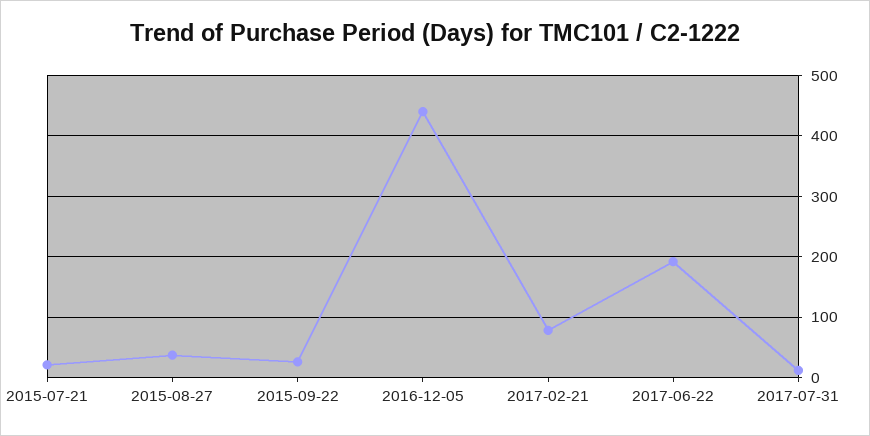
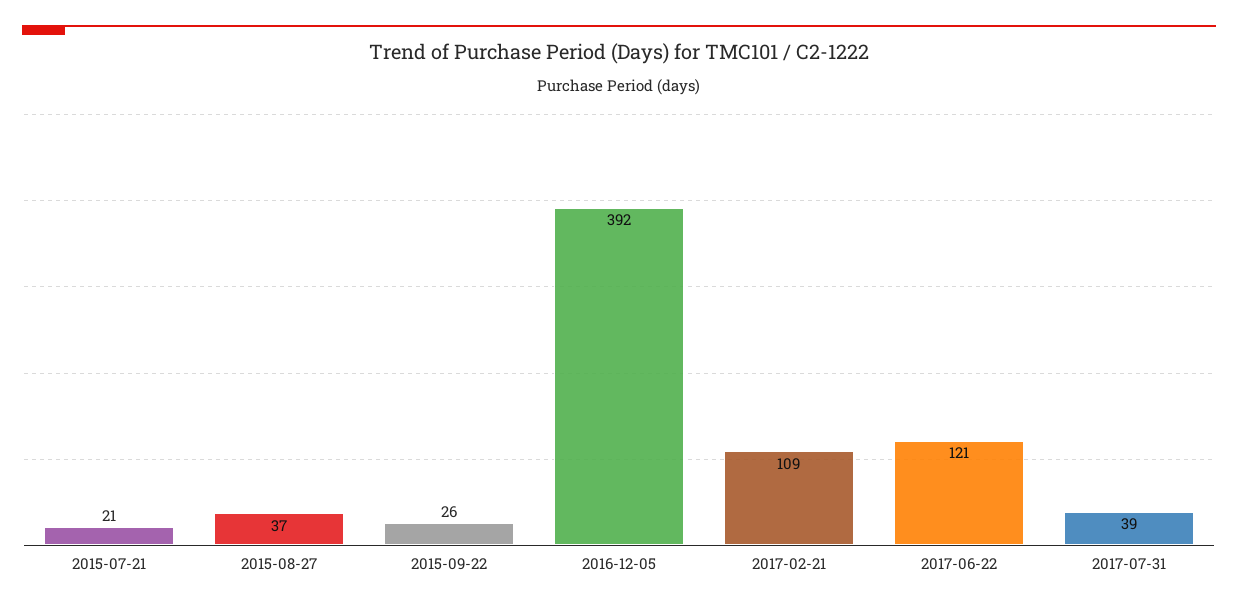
2016-12-05: 440 -> 392
2017-02-21: 80 -> 109
2017-06-22: 190 -> 121
2017-07-31: 10 -> 39

